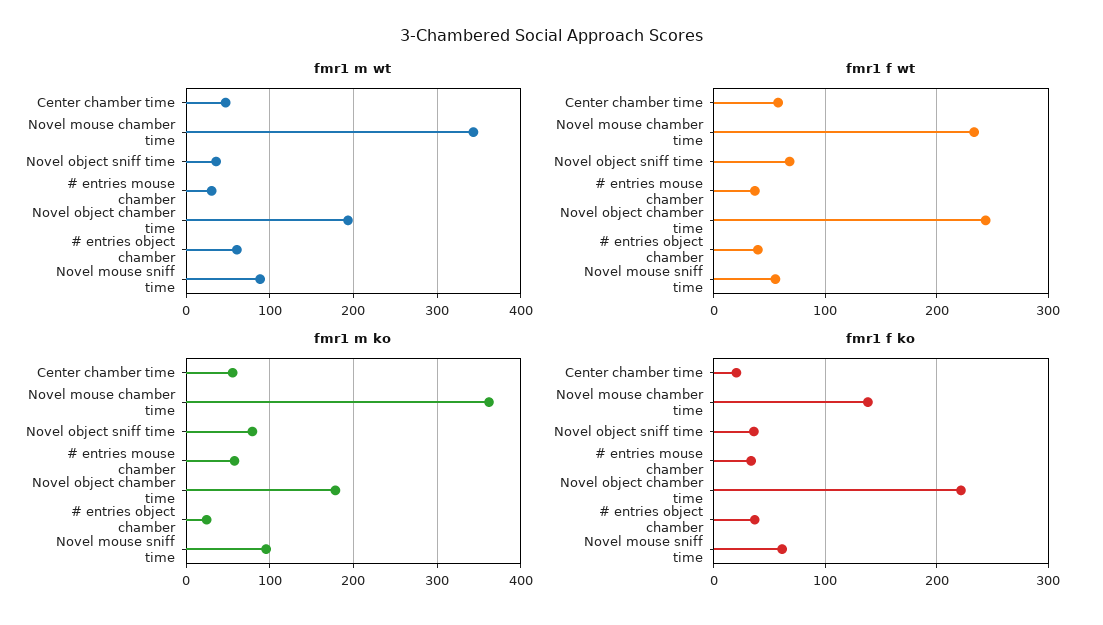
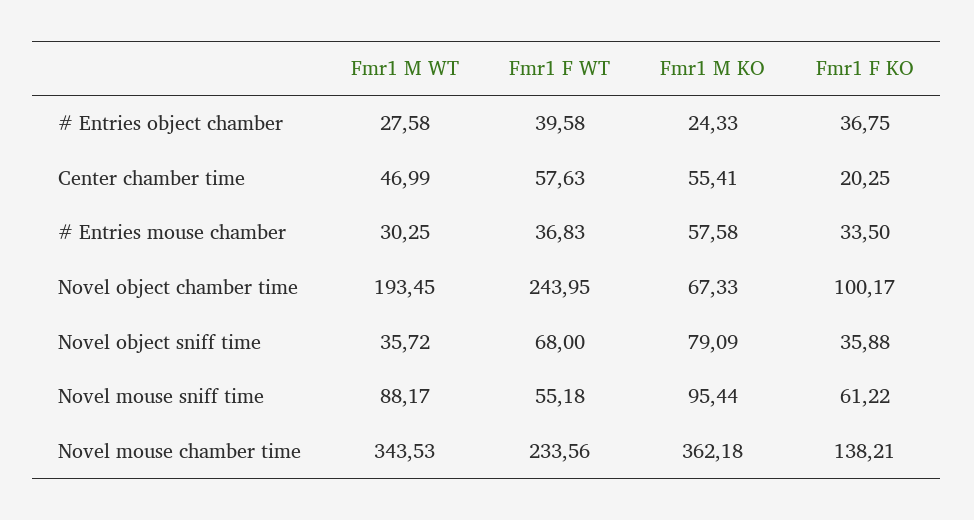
fmr1 m wt, # entries object chamber: 60 -> 27.58
fmr1 m ko, Novel object chamber time: 180 -> 67.33
fmr1 f ko, Novel object chamber time: 220 -> 100.17

